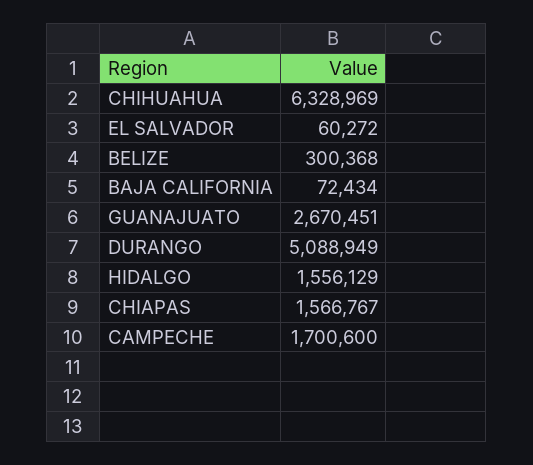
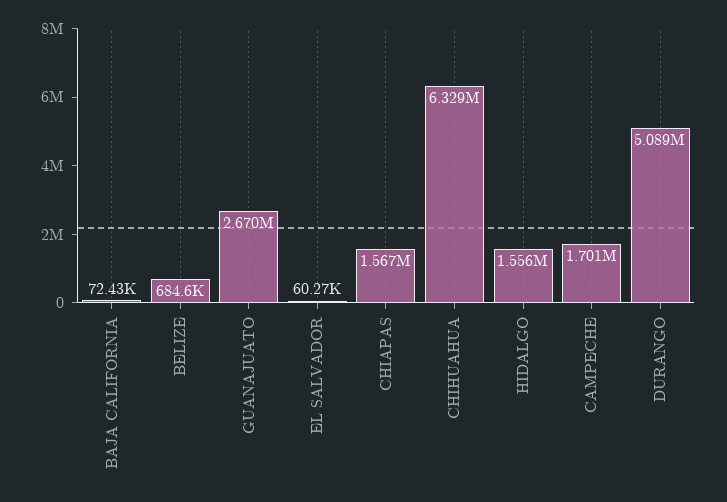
BELIZE: 300368 -> 684600

